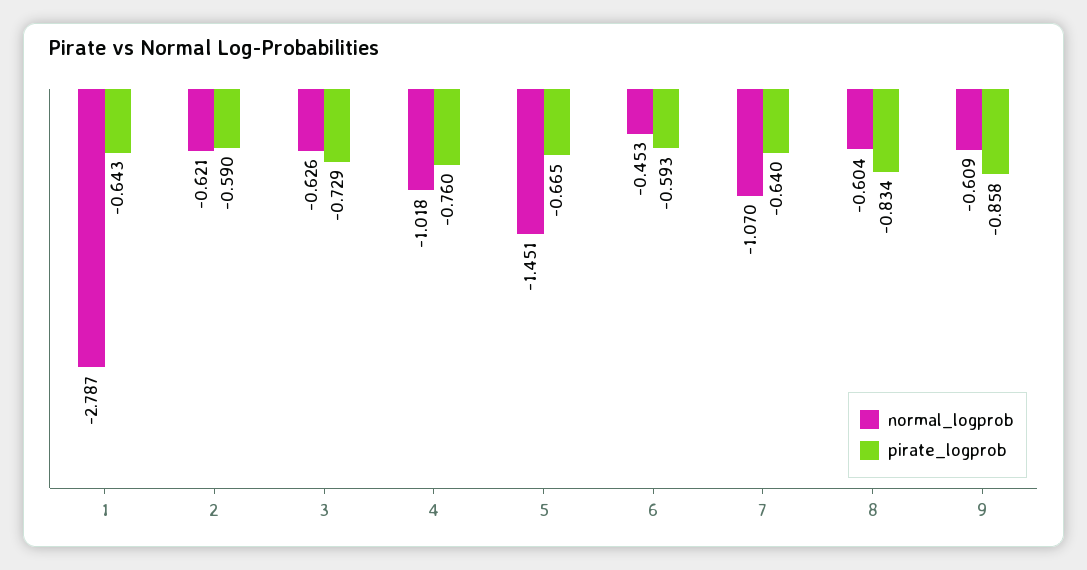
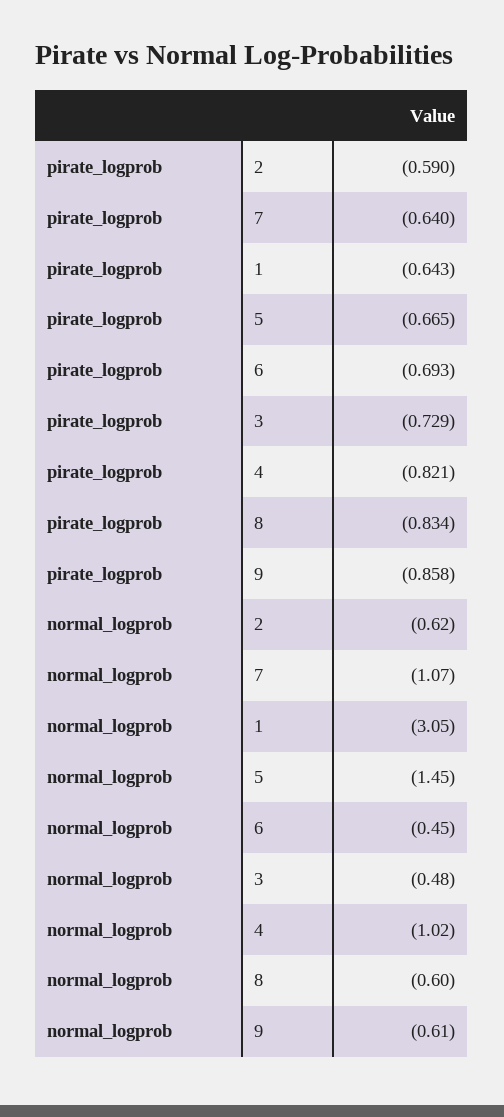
normal_logprob, 1: -2.787 -> -3.05
normal_logprob, 3: -0.626 -> -0.48
pirate_logprob, 4: -0.76 -> -0.821
pirate_logprob, 6: -0.593 -> -0.693

